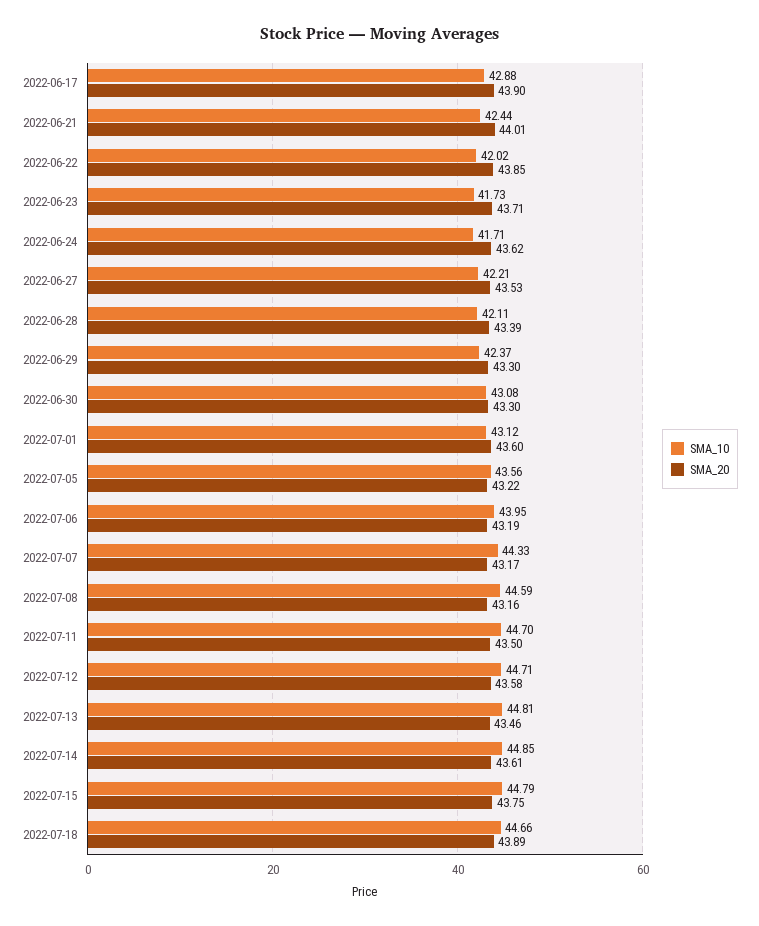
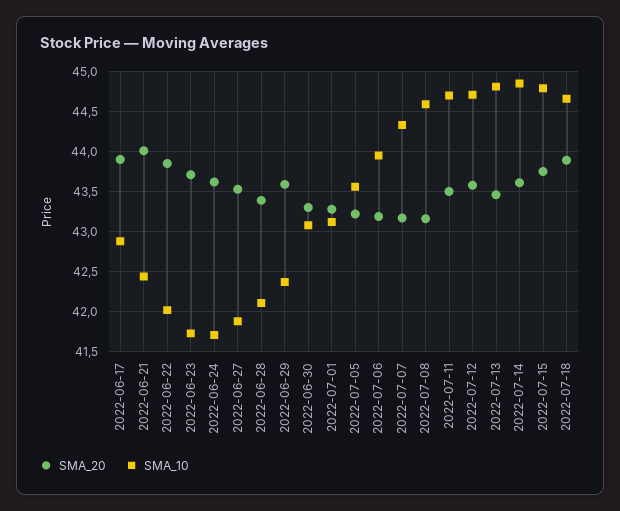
SMA_10, 2022-06-27: 42.21 -> 41.9
SMA_20, 2022-06-29: 43.3 -> 43.6
SMA_20, 2022-07-01: 43.6 -> 43.3

